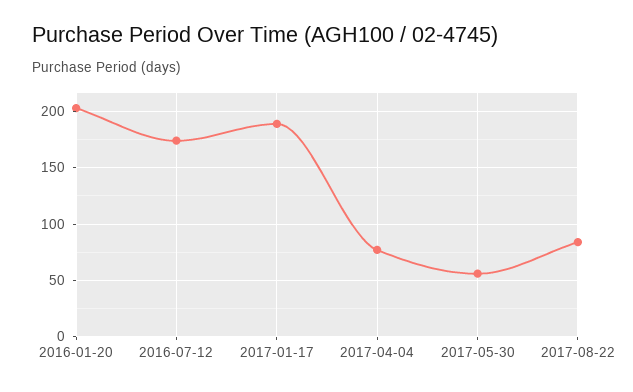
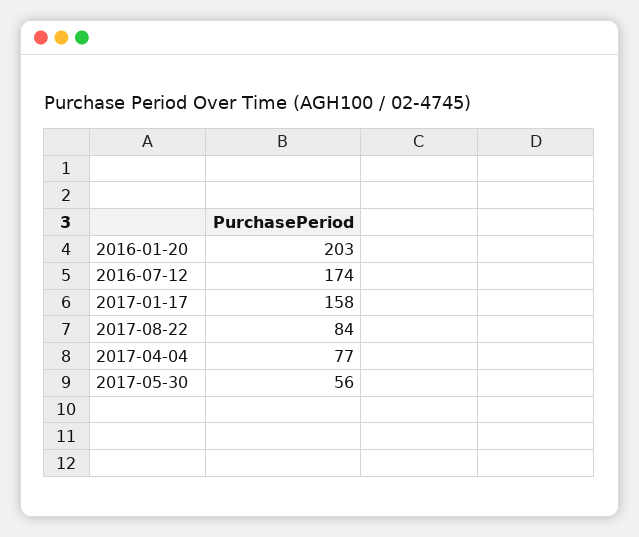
2017-01-17: 190 -> 158

